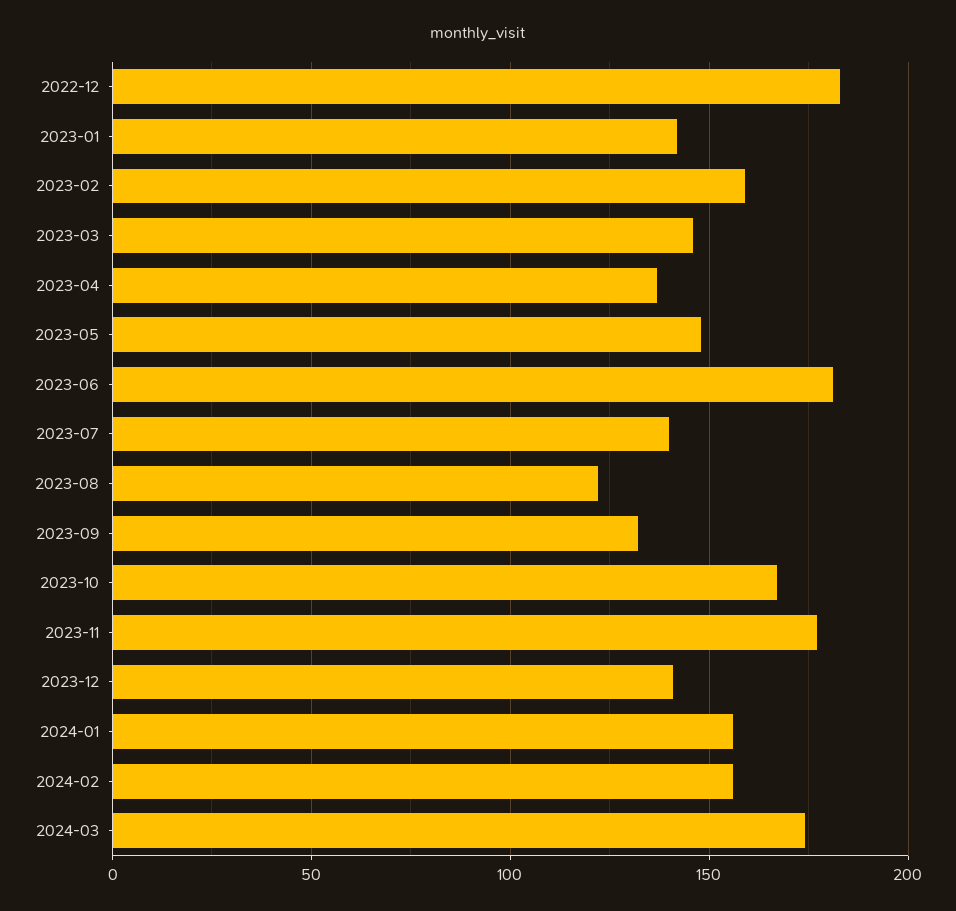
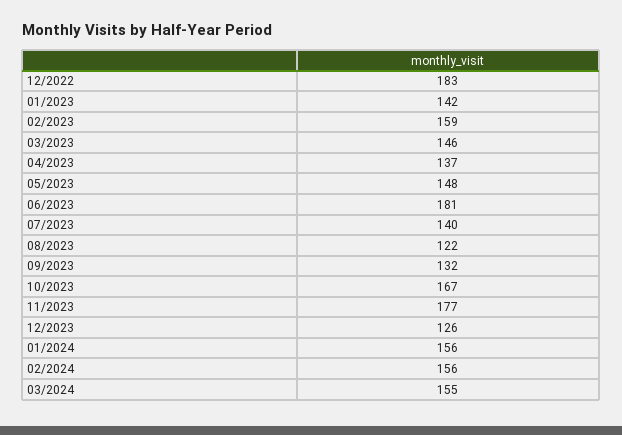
2023-12: 140 -> 126
2024-03: 175 -> 155

